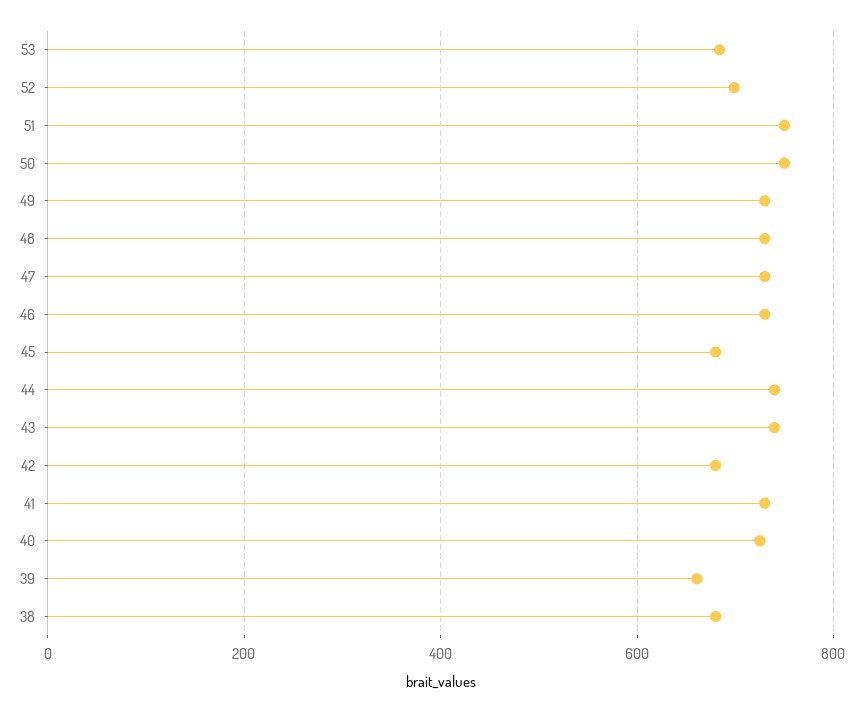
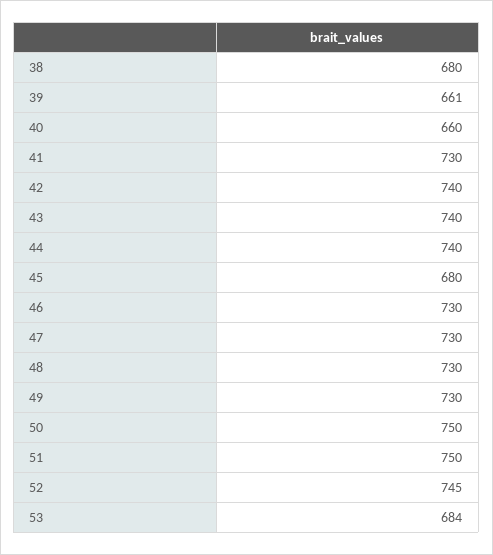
52: 700 -> 745
42: 680 -> 740
40: 720 -> 660

